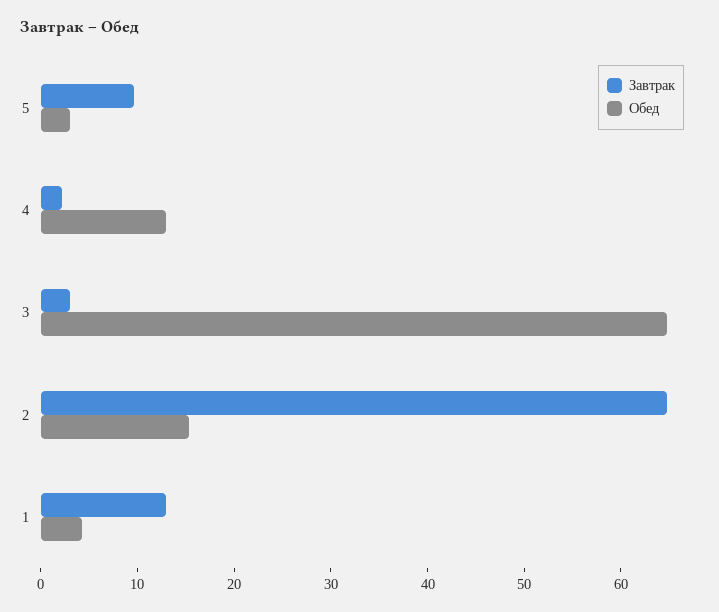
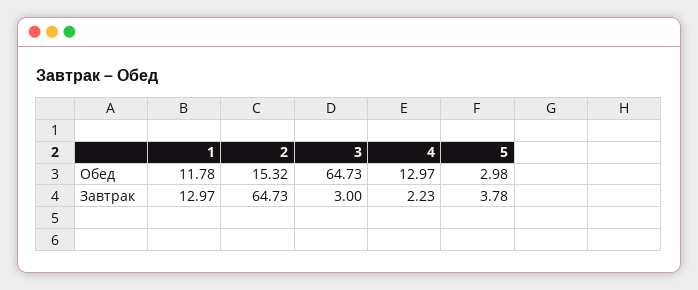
Завтрак, 5: 10 -> 3.78
Обед, 1: 4 -> 11.78

